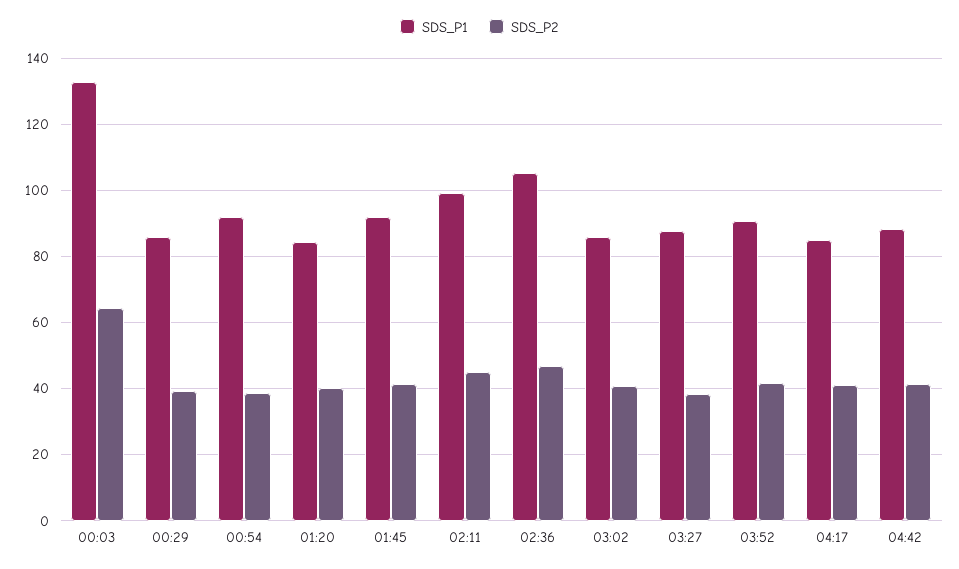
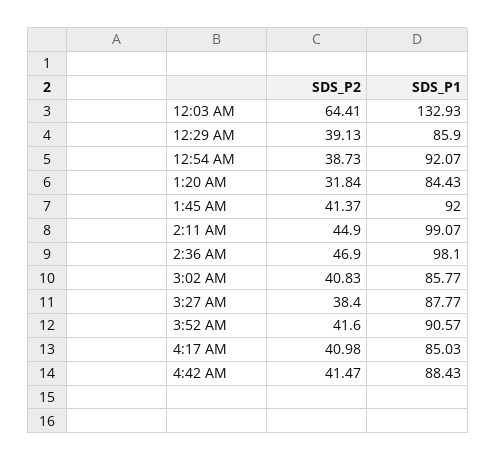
SDS_P2, 01:20: 40 -> 31.84
SDS_P1, 02:36: 106 -> 98.1

